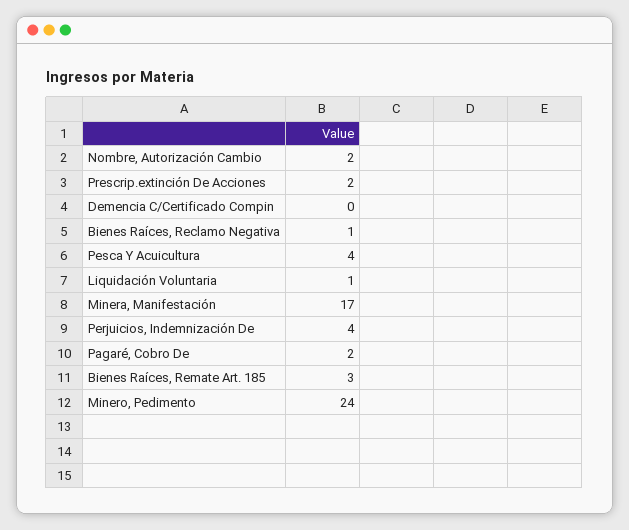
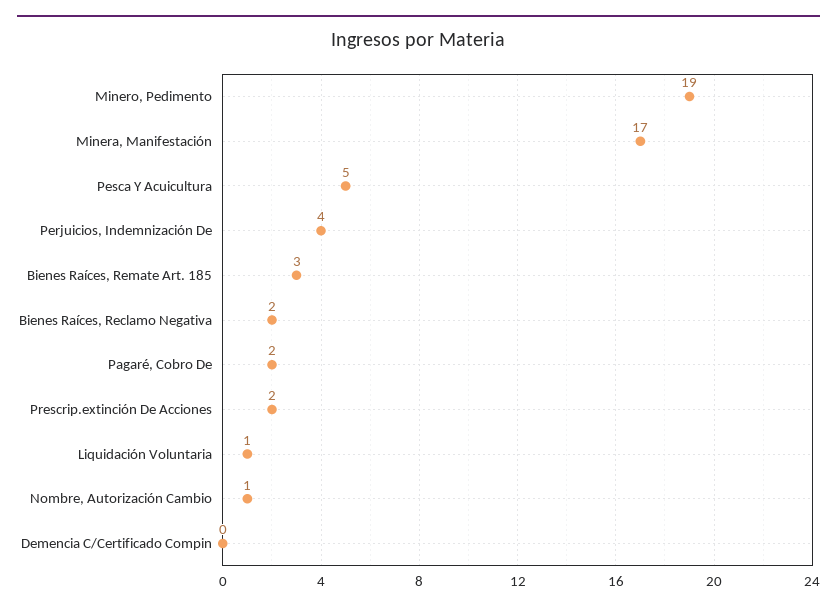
Nombre, Autorización Cambio: 2 -> 1
Bienes Raíces, Reclamo Negativa: 1 -> 2
Pesca Y Acuicultura: 4 -> 5
Minero, Pedimento: 24 -> 19

